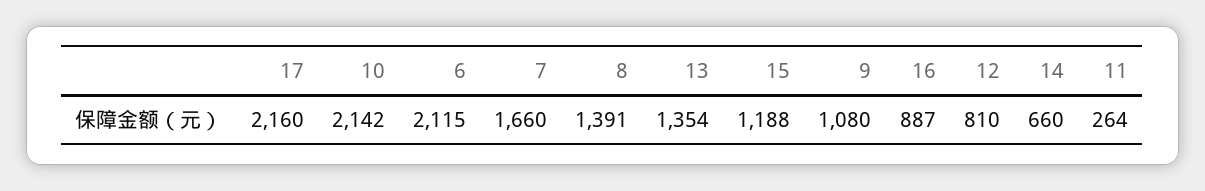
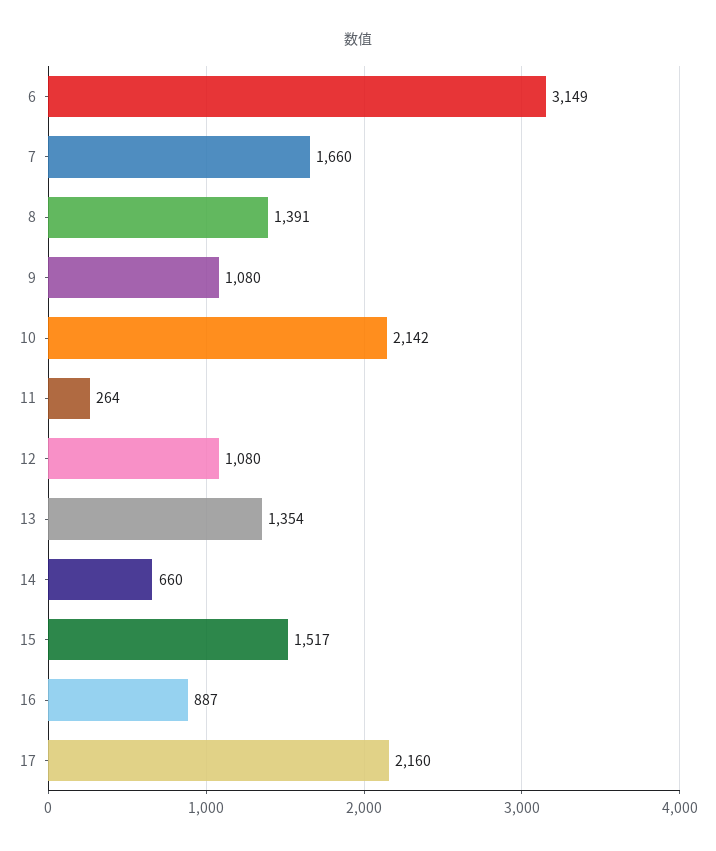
6: 2115 -> 3149
15: 1188 -> 1517
12: 810 -> 1080

